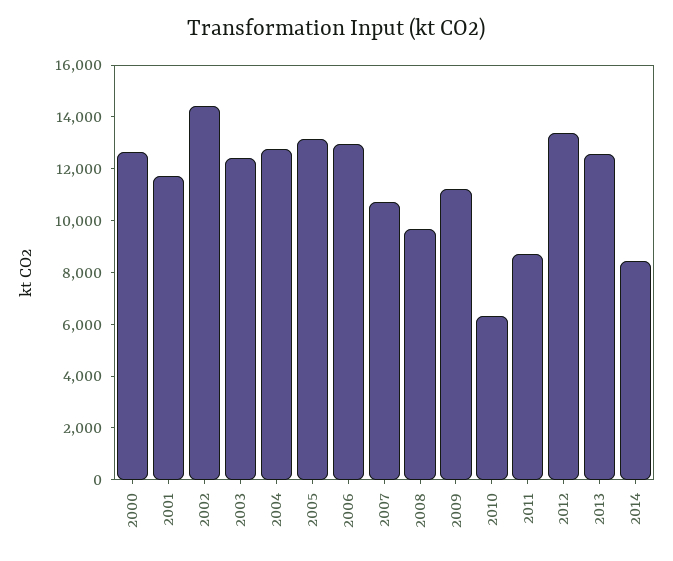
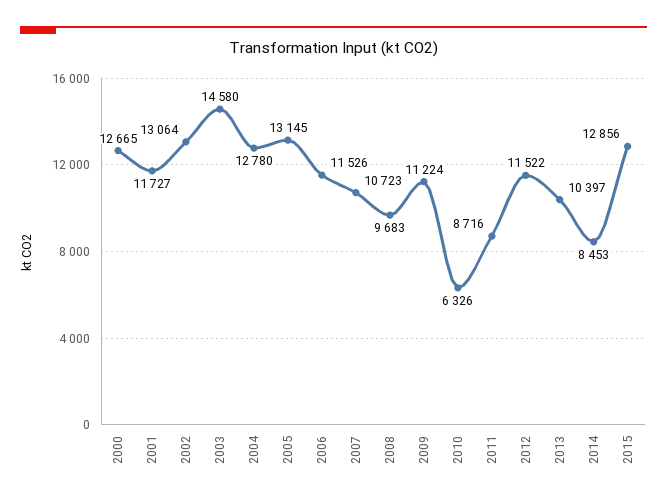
2002: 14500 -> 13064
2003: 12500 -> 14580
2006: 13000 -> 11526
2012: 13500 -> 11522
2013: 12500 -> 10397
2015: none -> 12856

